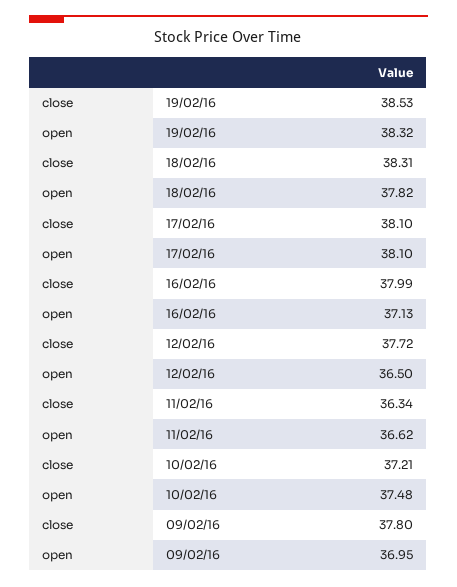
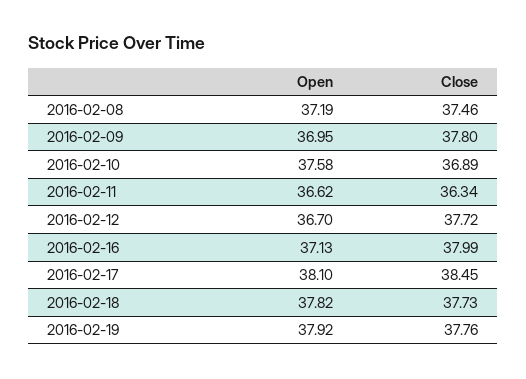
close, 19/02/16: 38.53 -> 37.76
open, 19/02/16: 38.32 -> 37.92
close, 18/02/16: 38.31 -> 37.73
close, 17/02/16: 38.1 -> 38.45
open, 12/02/16: 36.5 -> 36.7
close, 10/02/16: 37.21 -> 36.89
open, 10/02/16: 37.48 -> 37.58
open, 2016-02-08: none -> 37.19
close, 2016-02-08: none -> 37.46

